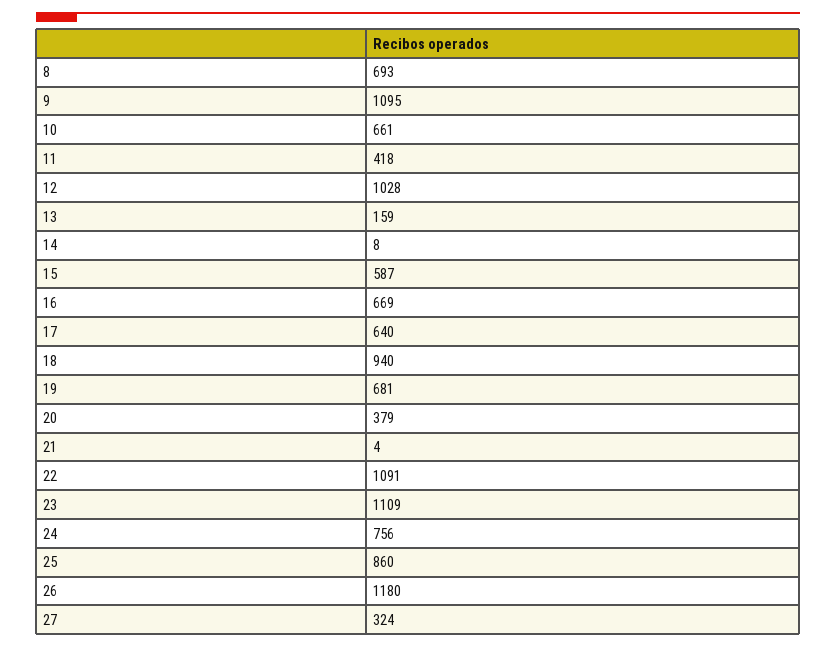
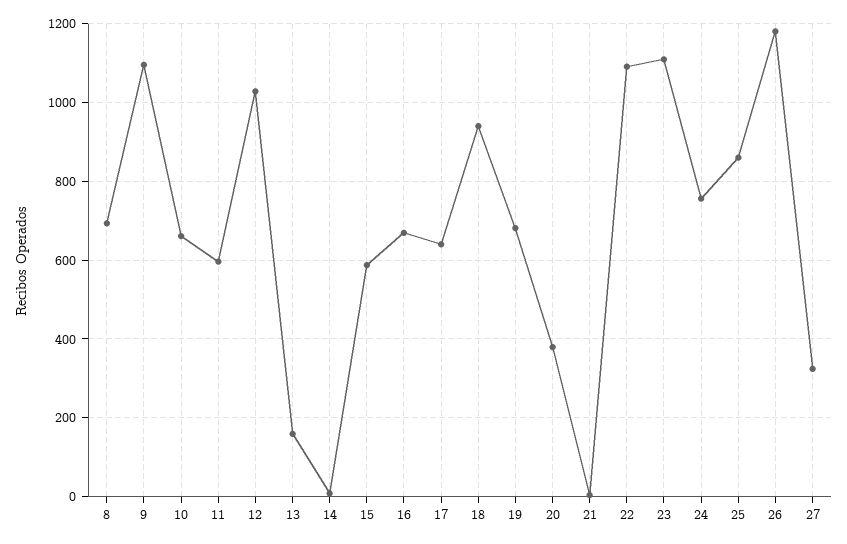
11: 418 -> 600

